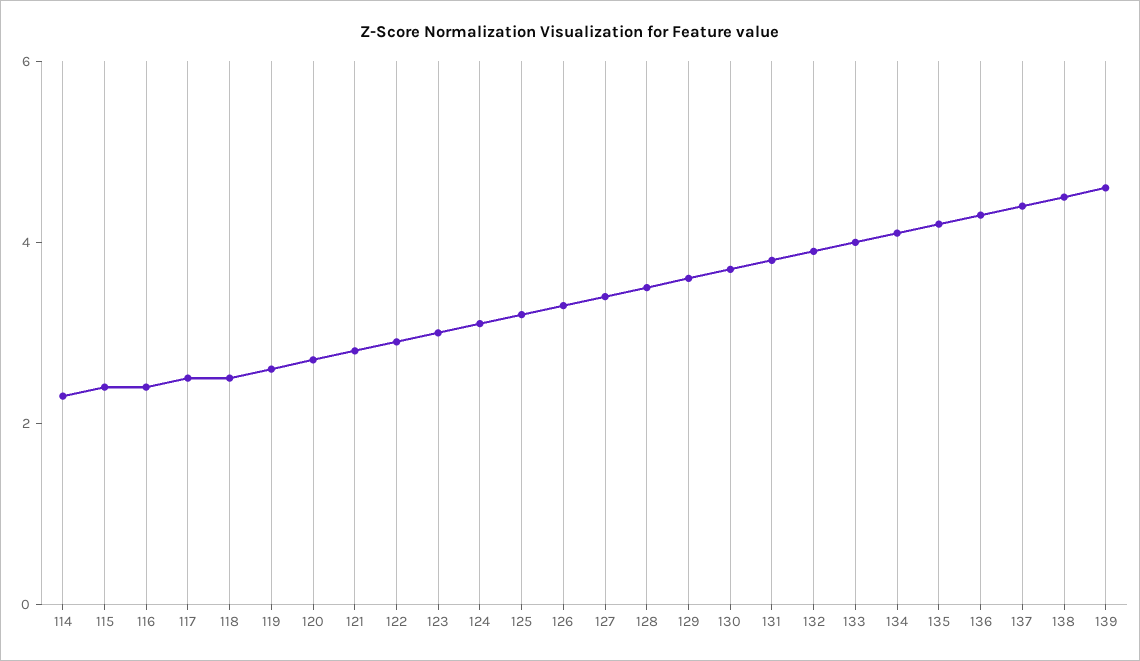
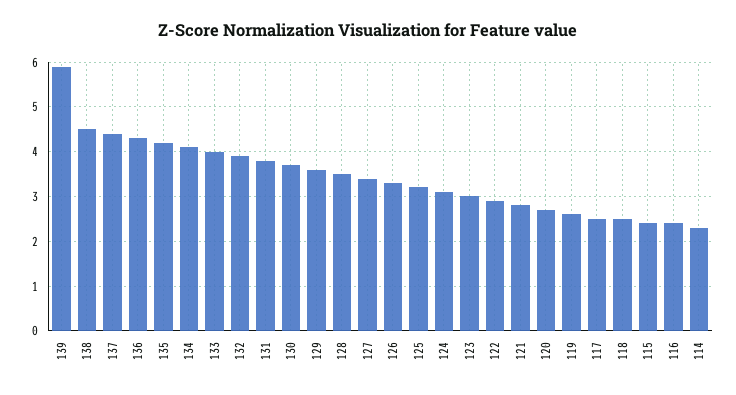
139: 4.5 -> 6

